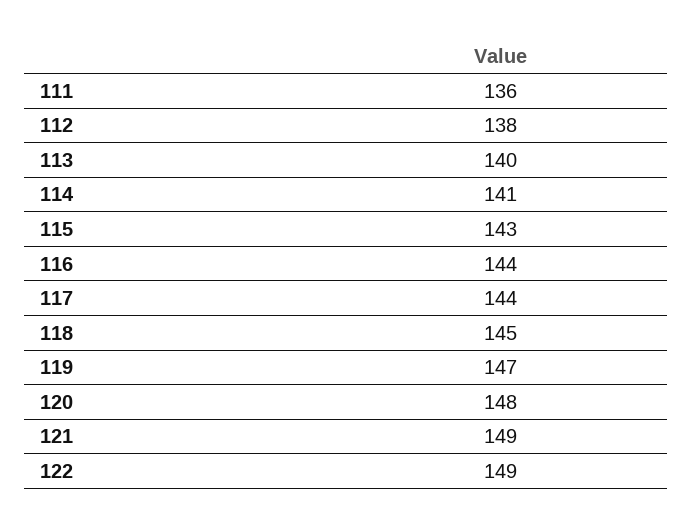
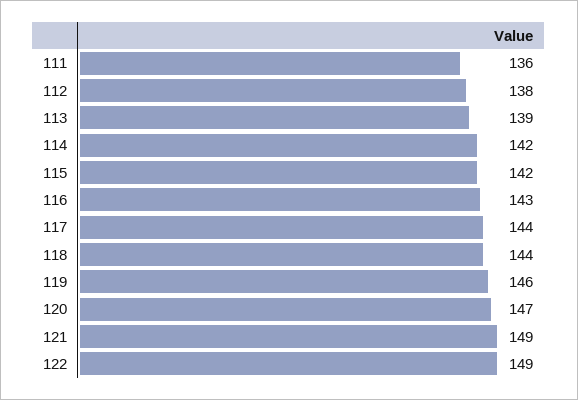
113: 140 -> 139
114: 141 -> 142
115: 143 -> 142
116: 144 -> 143
118: 145 -> 144
119: 147 -> 146
120: 148 -> 147

